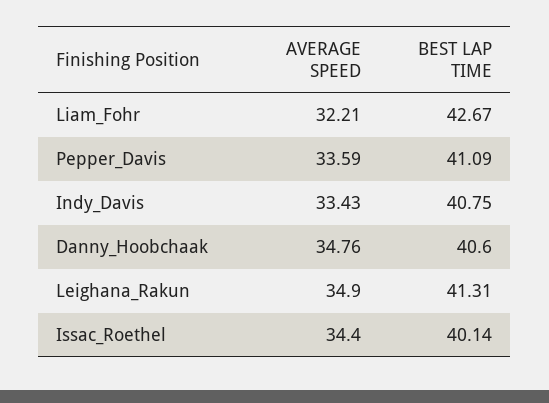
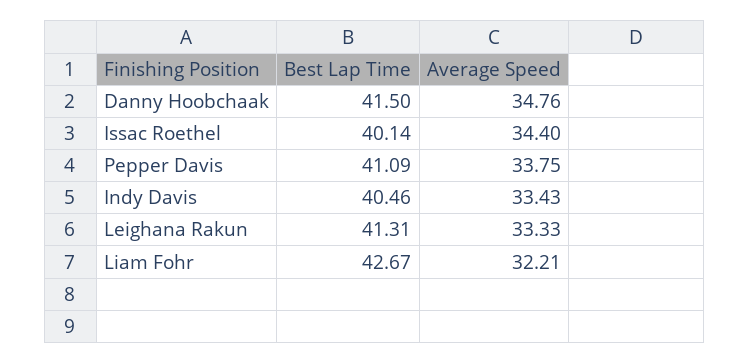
AVERAGE SPEED, Pepper_Davis: 33.59 -> 33.75
BEST LAP TIME, Indy_Davis: 40.75 -> 40.46
BEST LAP TIME, Danny_Hoobchaak: 40.6 -> 41.5
AVERAGE SPEED, Leighana_Rakun: 34.9 -> 33.33

